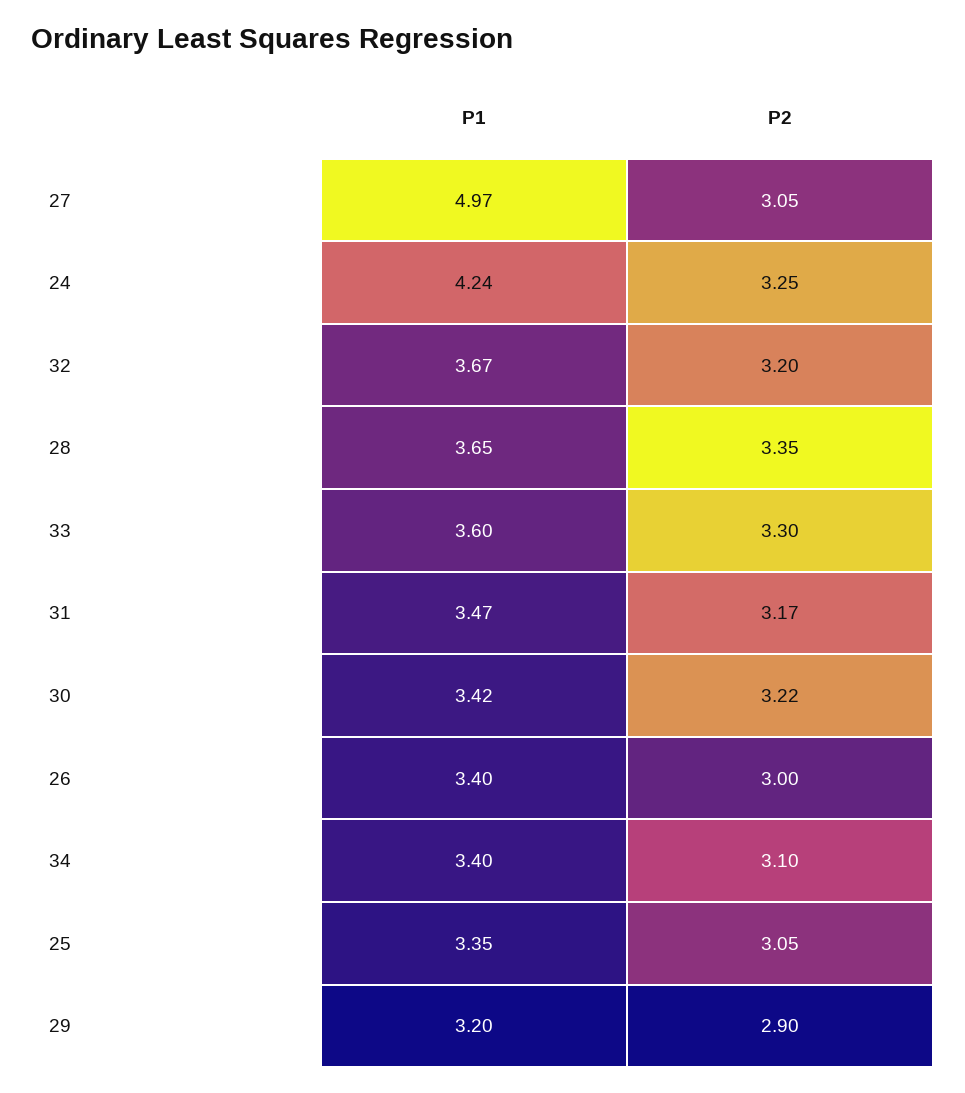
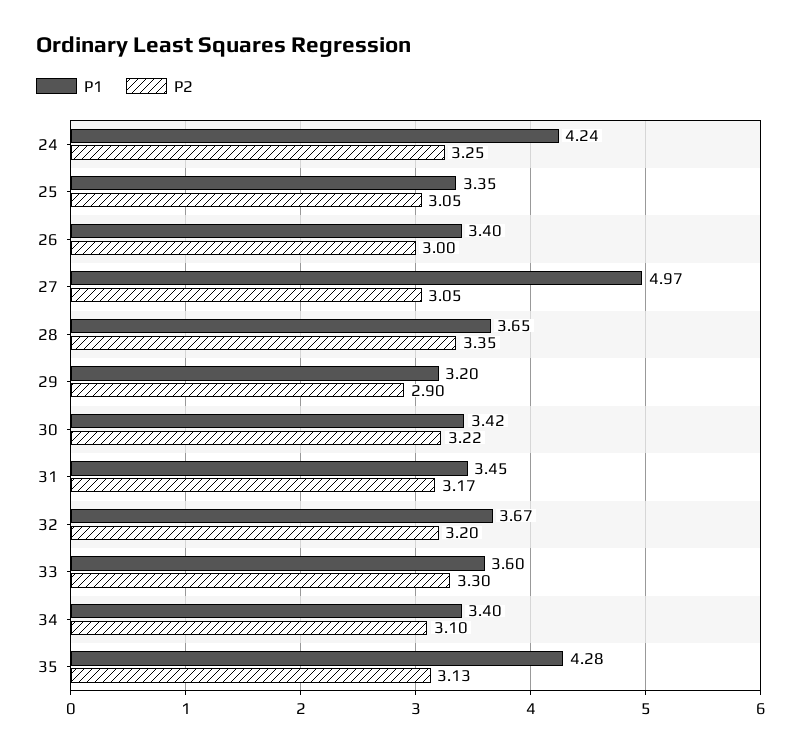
P1, 31: 3.47 -> 3.45
P1, 35: none -> 4.28
P2, 35: none -> 3.13

